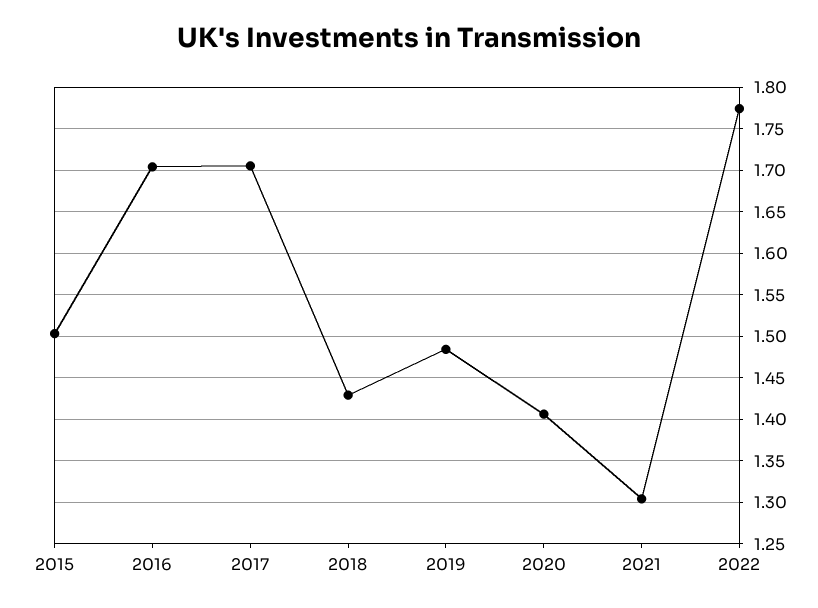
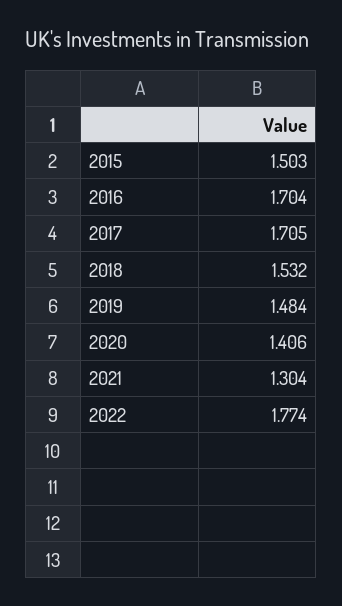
2018: 1.43 -> 1.532

